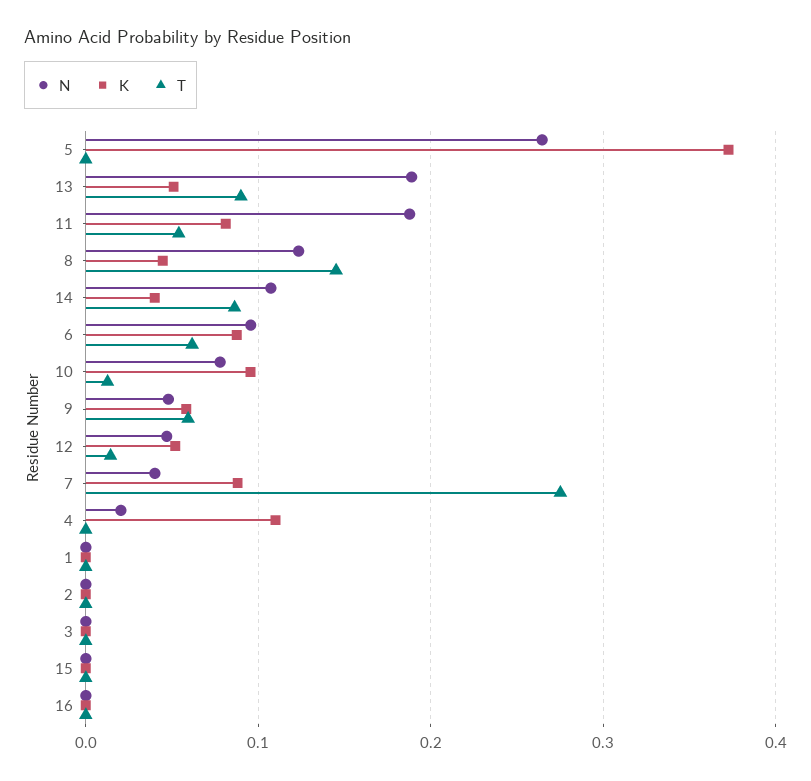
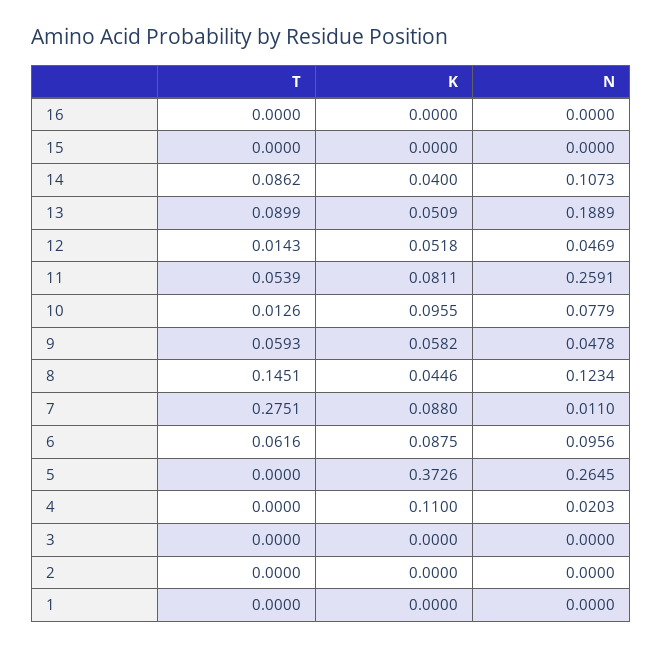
N, 11: 0.19 -> 0.2591
N, 7: 0.04 -> 0.011

